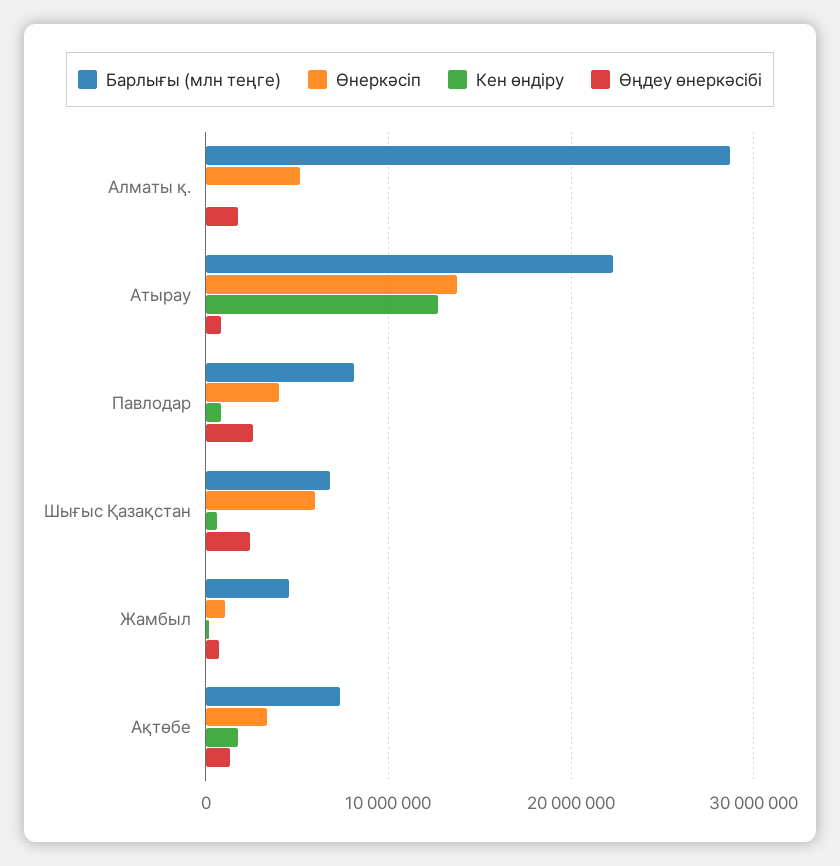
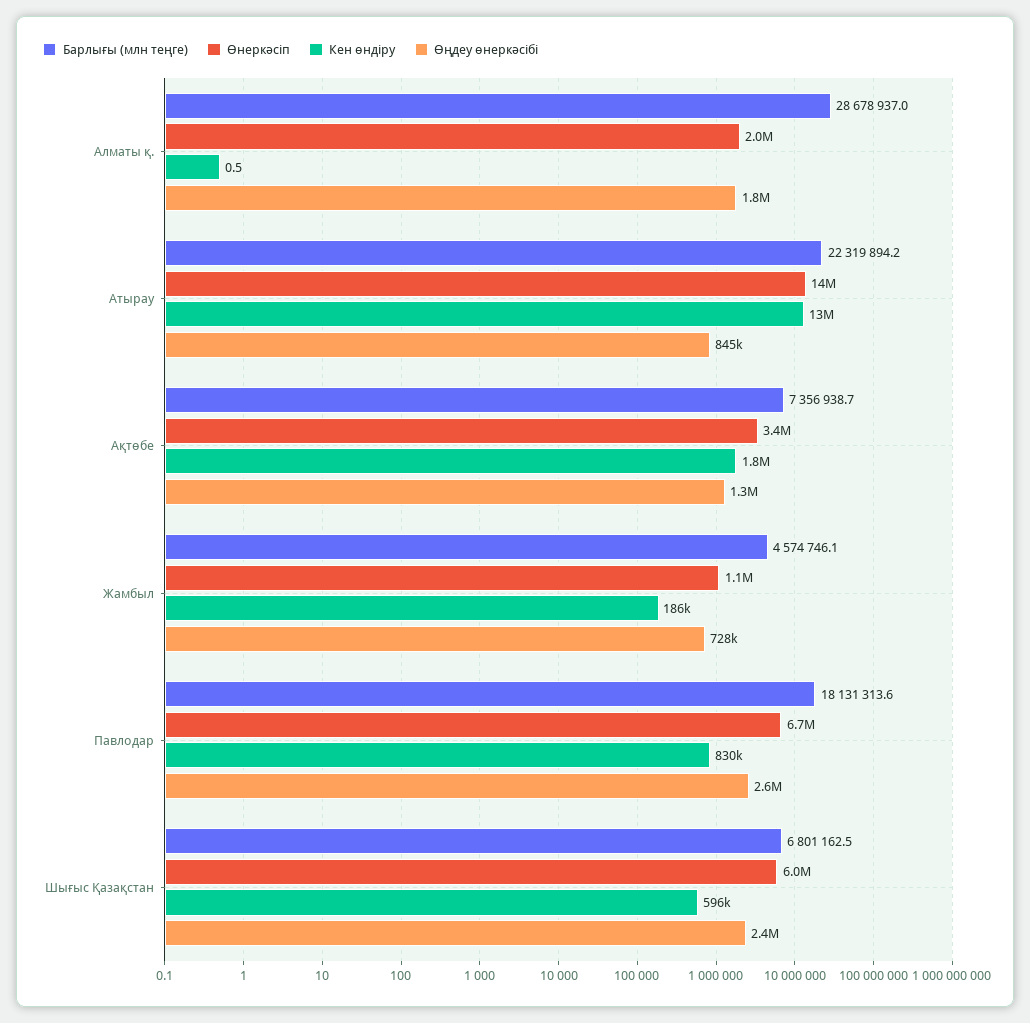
Өнеркәсіп, Алматы қ.: 5000000 -> 2000000
Барлығы (млн теңге), Павлодар: 8000000 -> 18131313.6
Өнеркәсіп, Павлодар: 4000000 -> 6700000

